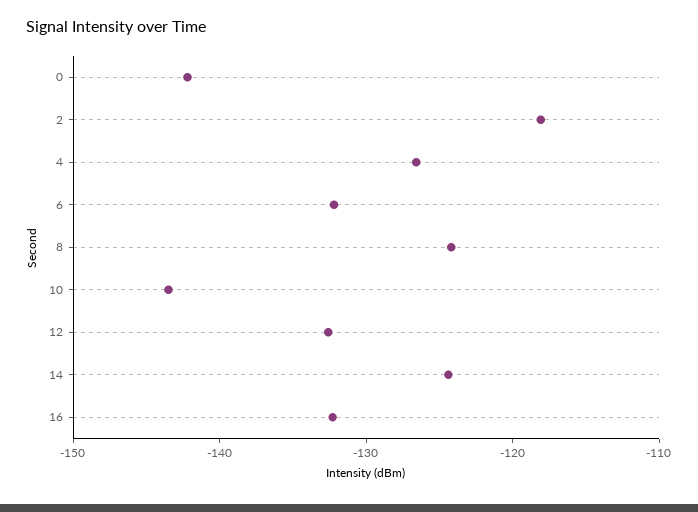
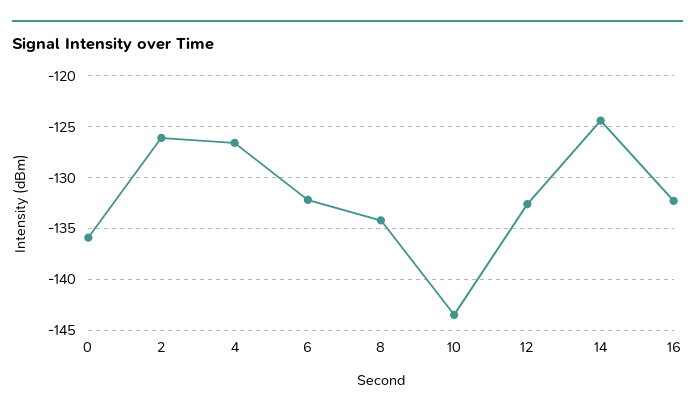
0: -142 -> -136
2: -118 -> -126
8: -124 -> -134

